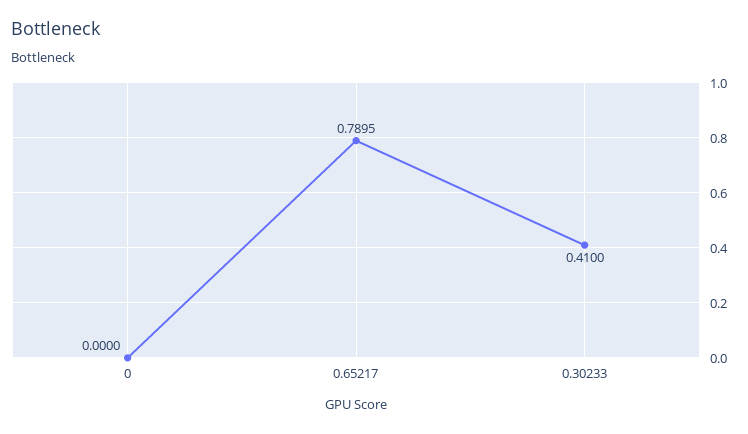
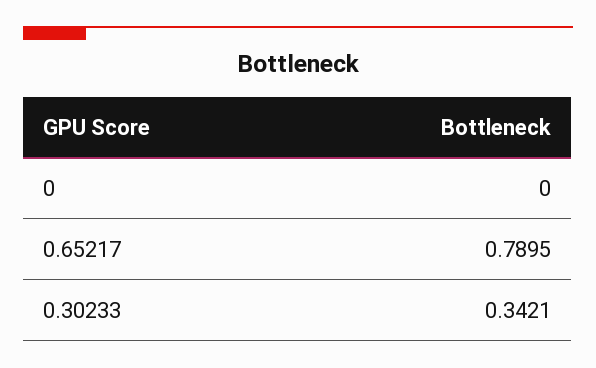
0.30233: 0.41 -> 0.3421

